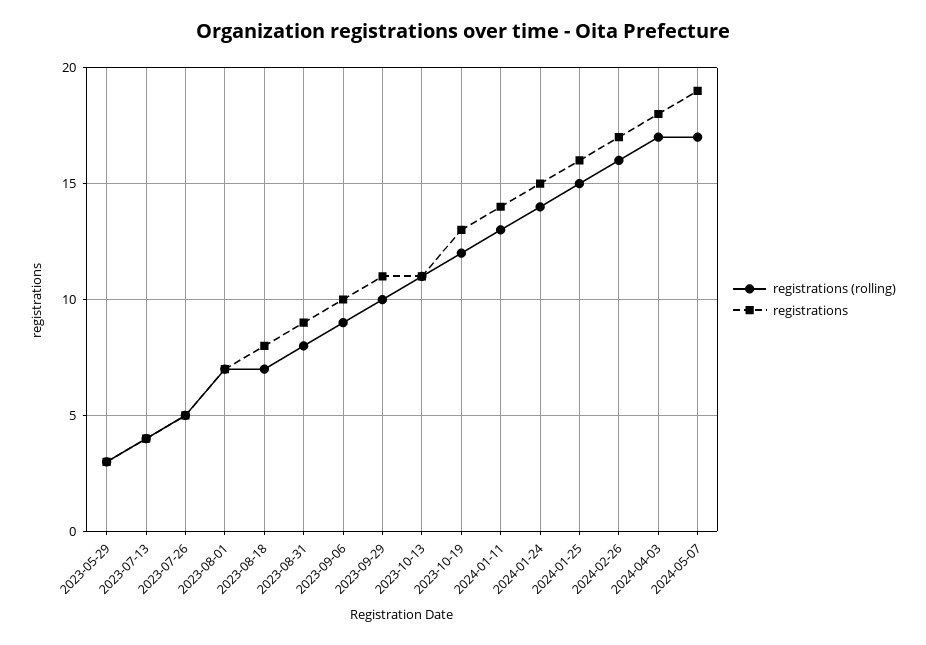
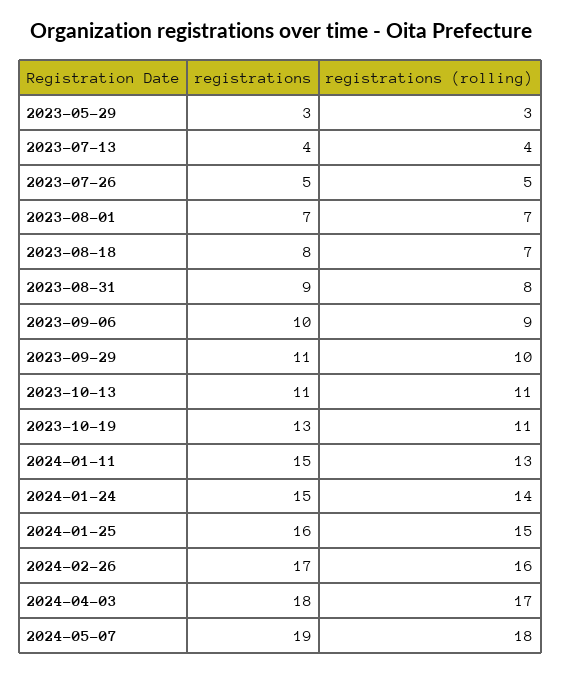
registrations (rolling), 2023-10-19: 12 -> 11
registrations, 2024-01-11: 14 -> 15
registrations (rolling), 2024-05-07: 17 -> 18

